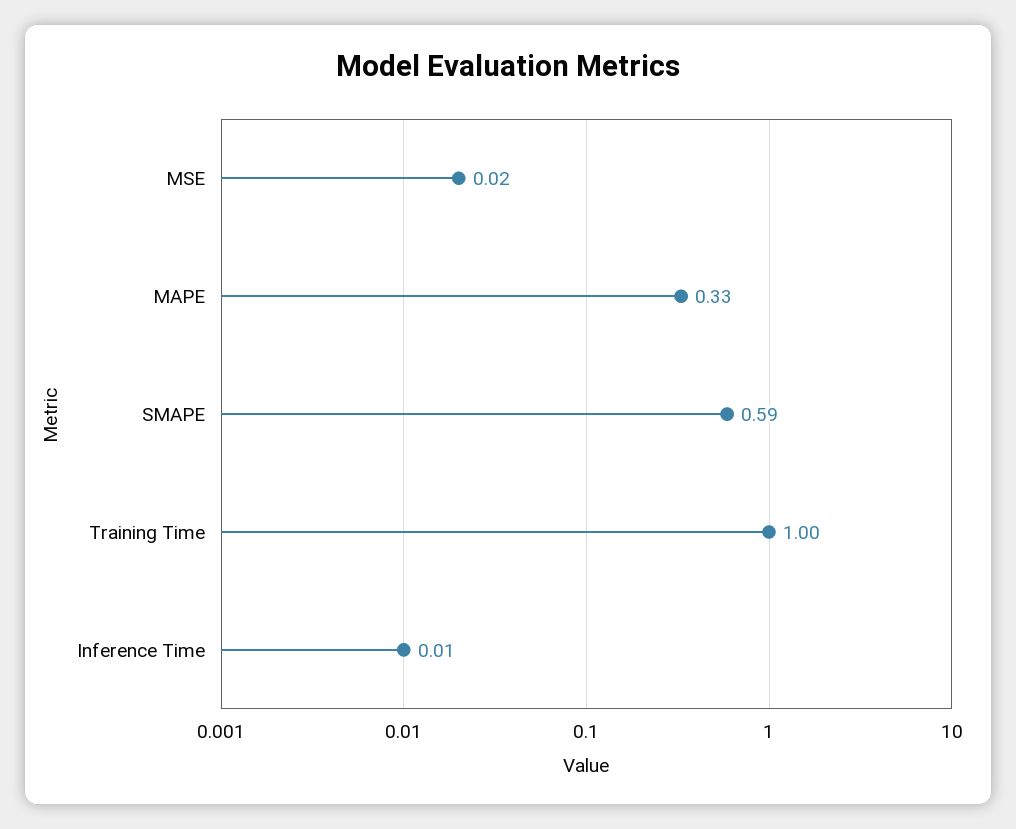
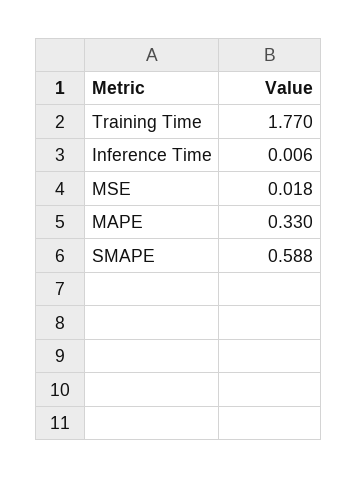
Training Time: 1 -> 1.77

